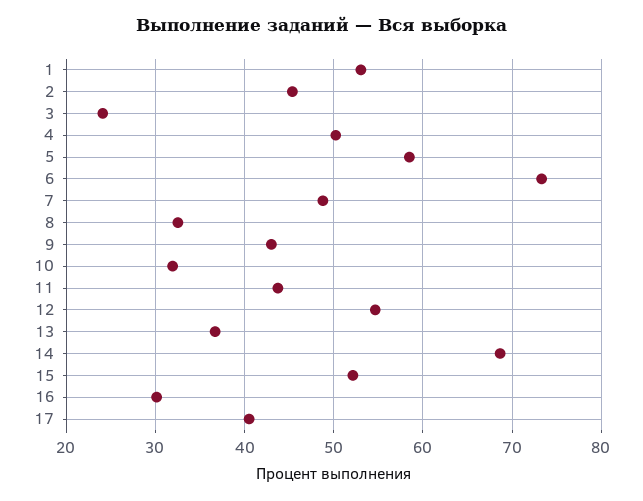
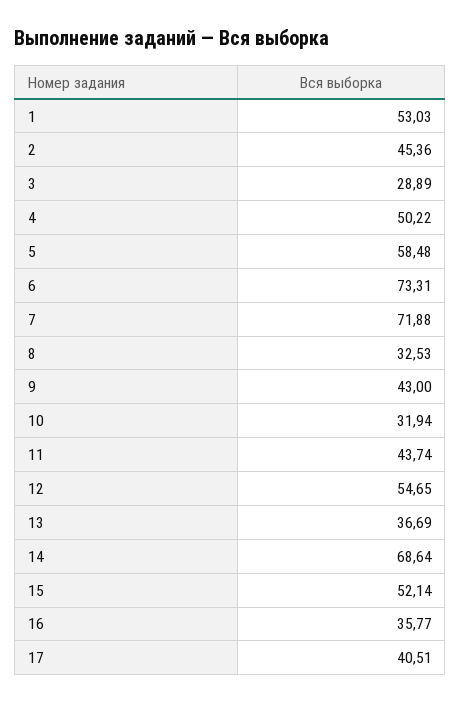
3: 24 -> 28.89
7: 49 -> 71.88
16: 30 -> 35.77

